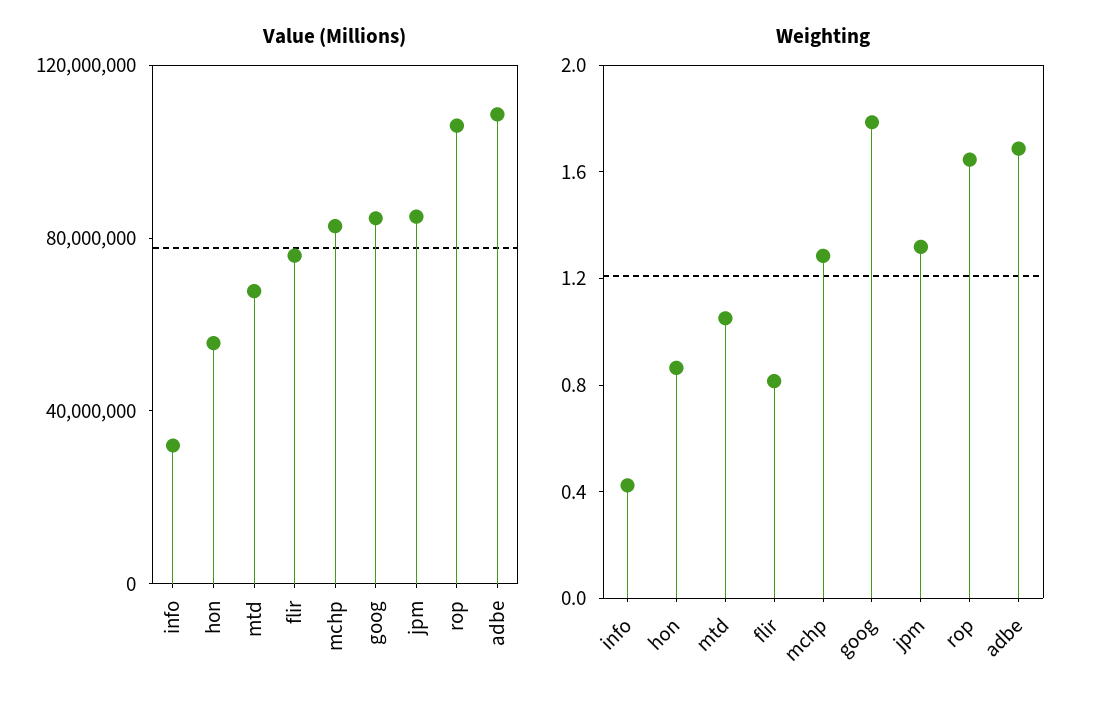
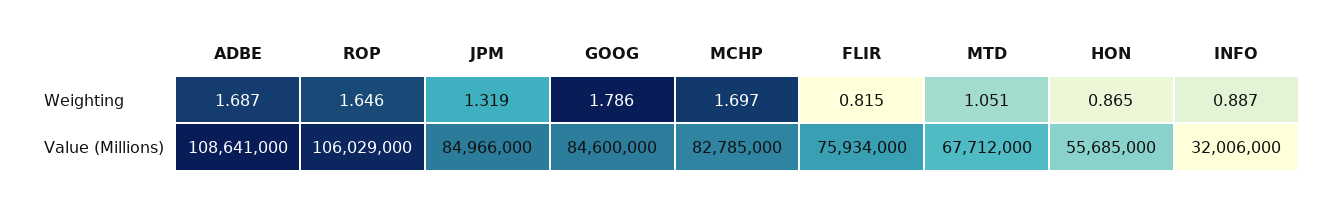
Weighting, info: 0.4 -> 0.887
Weighting, mchp: 1.3 -> 1.697

